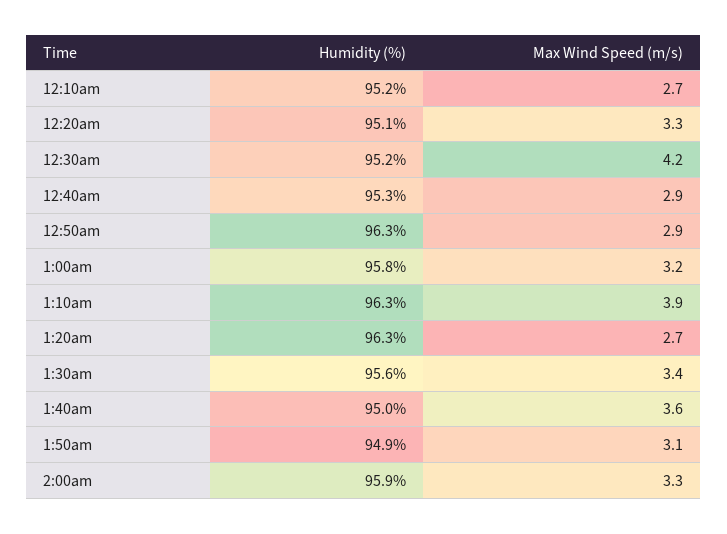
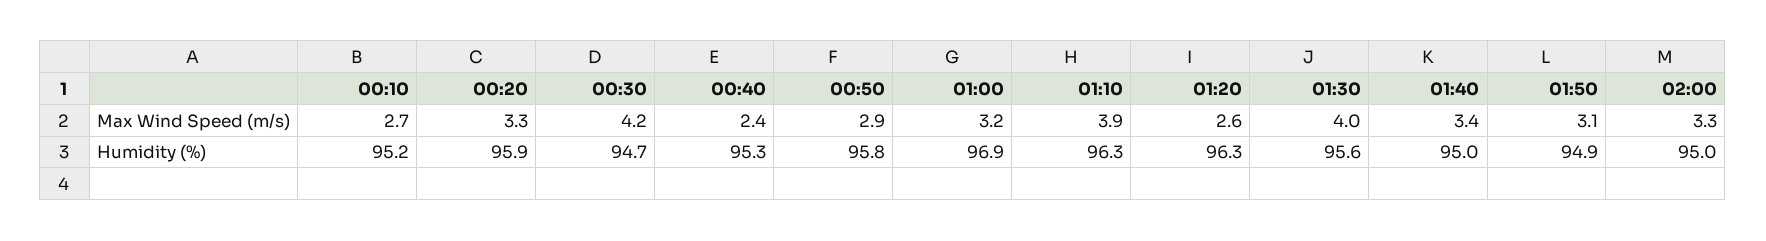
Humidity (%), 12:20am: 95.1 -> 95.9
Humidity (%), 12:30am: 95.2 -> 94.7
Max Wind Speed (m/s), 12:40am: 2.9 -> 2.4
Humidity (%), 12:50am: 96.3 -> 95.8
Humidity (%), 1:00am: 95.8 -> 96.9
Max Wind Speed (m/s), 1:20am: 2.7 -> 2.6
Max Wind Speed (m/s), 1:30am: 3.4 -> 4
Max Wind Speed (m/s), 1:40am: 3.6 -> 3.4
Humidity (%), 2:00am: 95.9 -> 95

